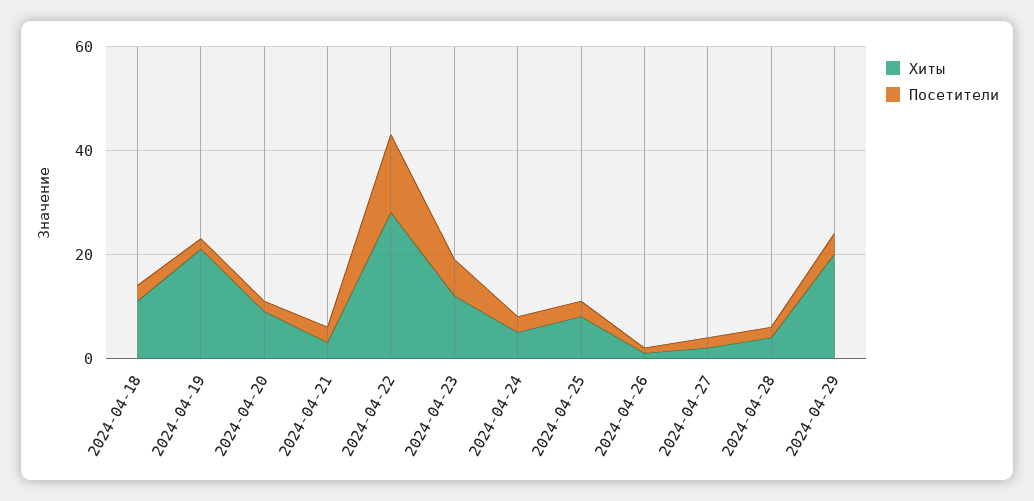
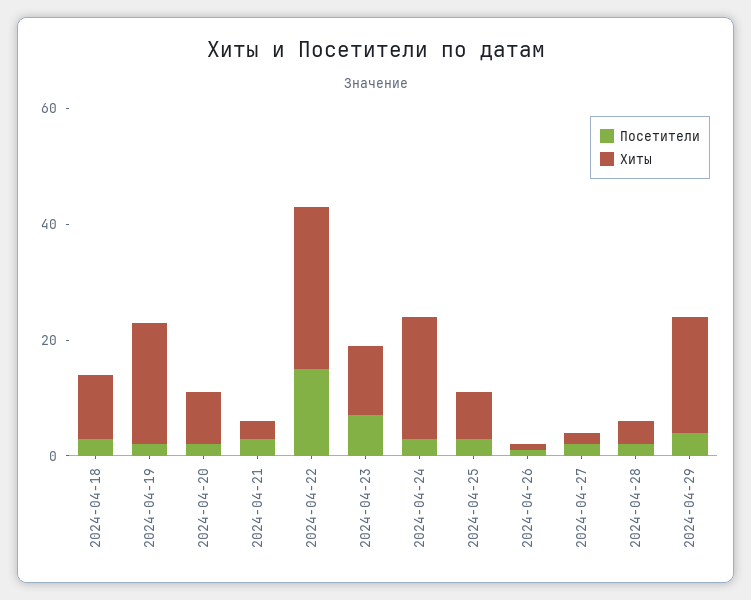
Хиты, 2024-04-24: 5 -> 20

